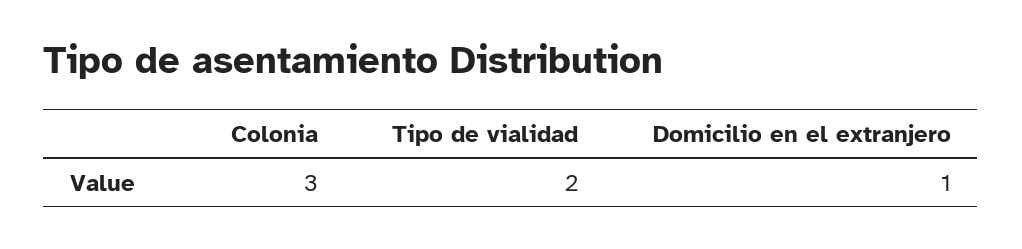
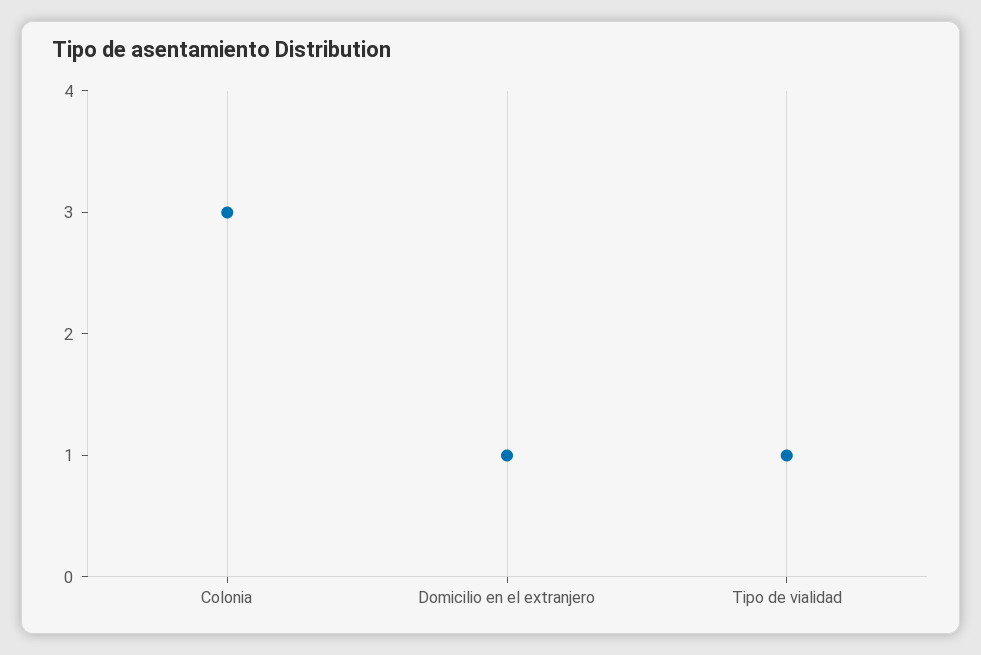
Tipo de vialidad: 2 -> 1

